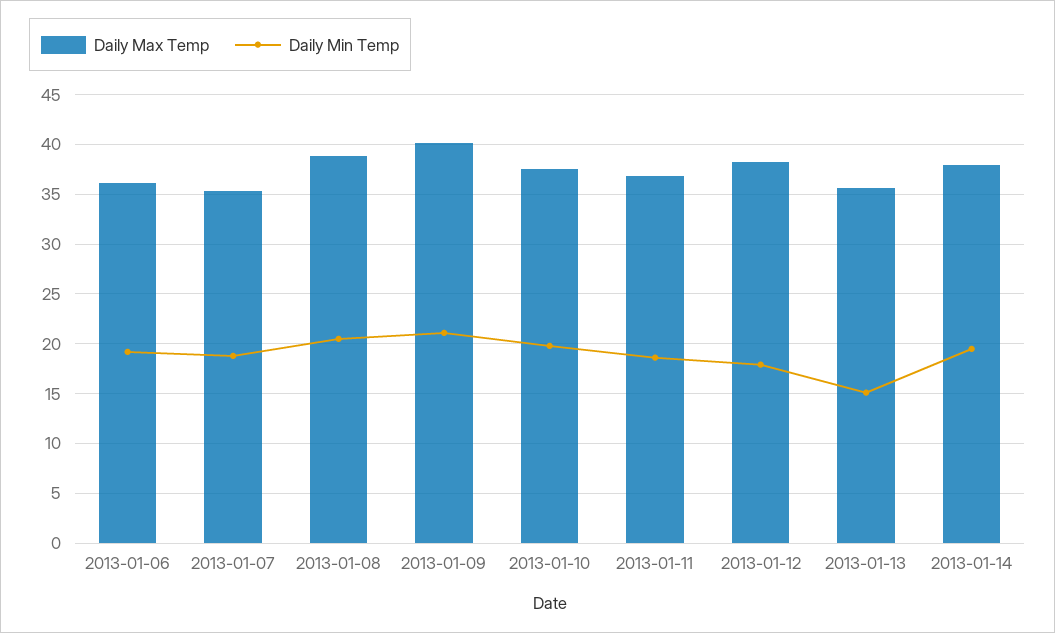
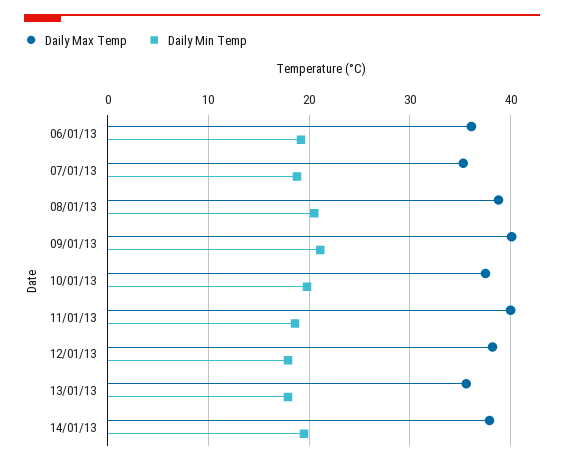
Daily Max Temp, 2013-01-11: 37 -> 40
Daily Min Temp, 2013-01-13: 15 -> 18

